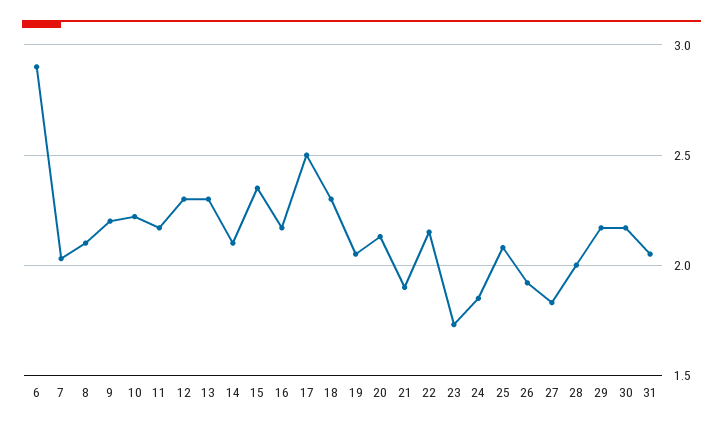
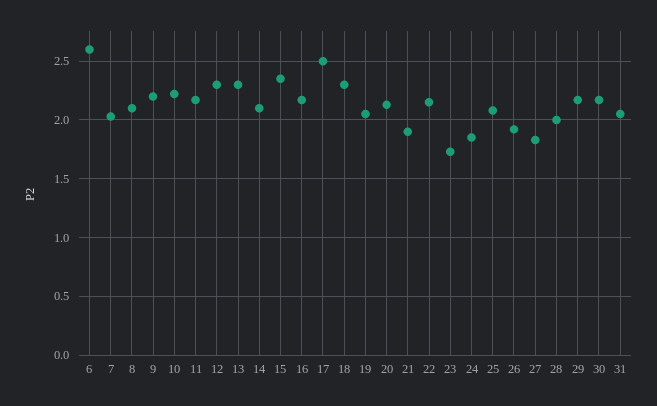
6: 2.9 -> 2.6

